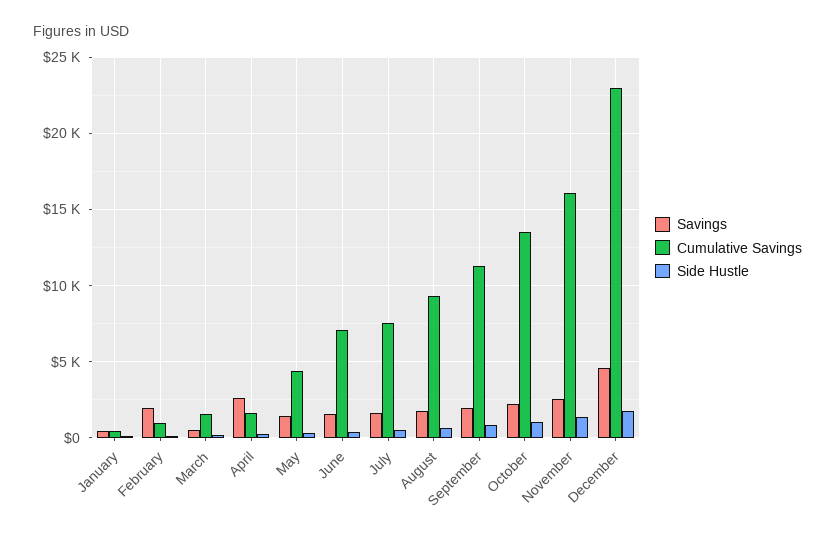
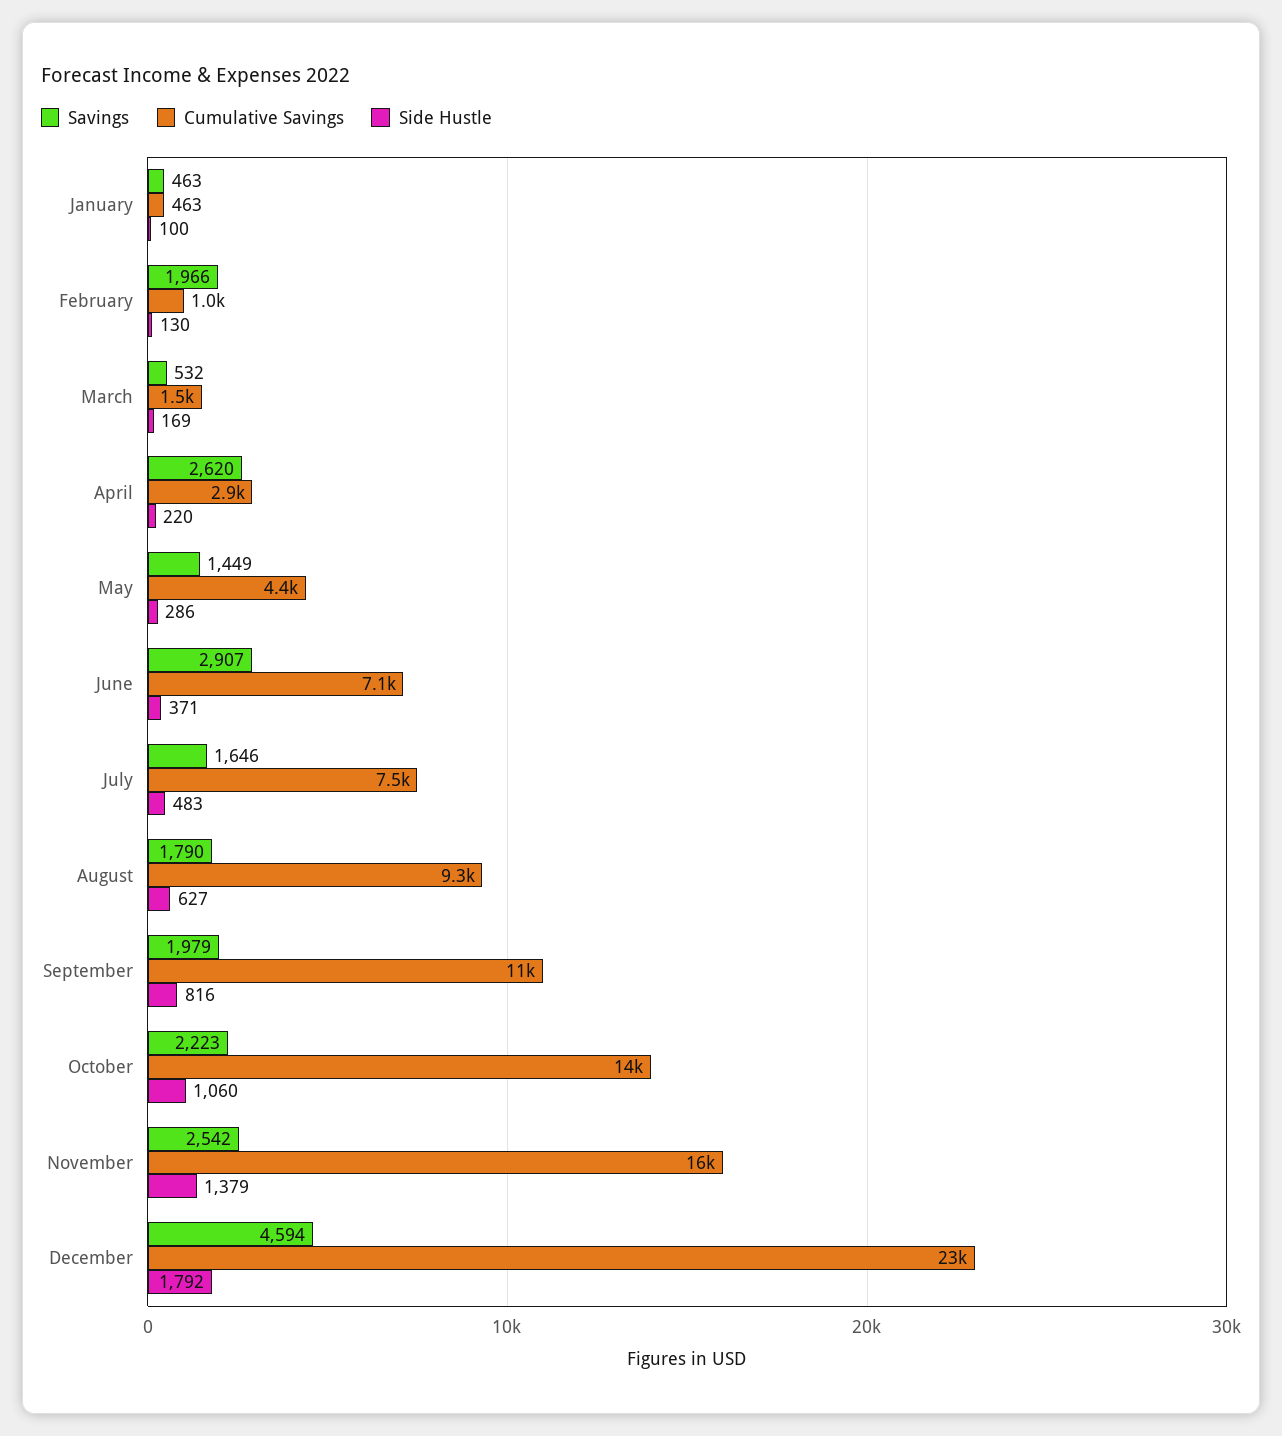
Cumulative Savings, April: 1500 -> 2900
Savings, June: 1500 -> 2907

